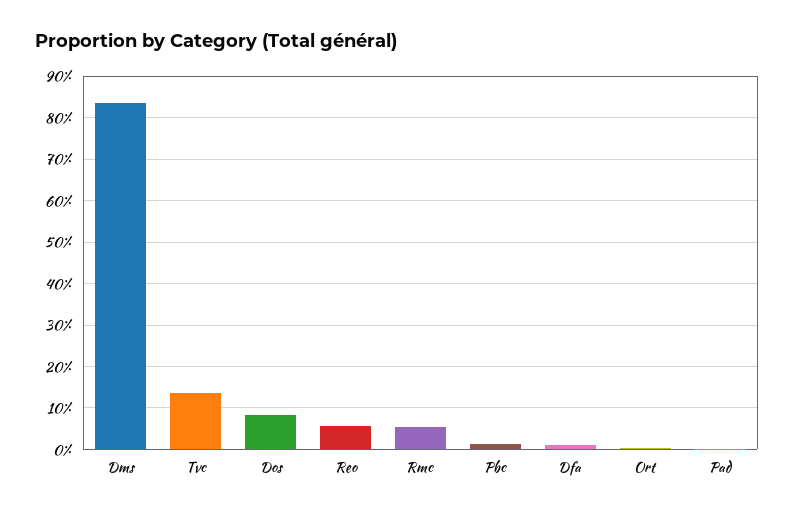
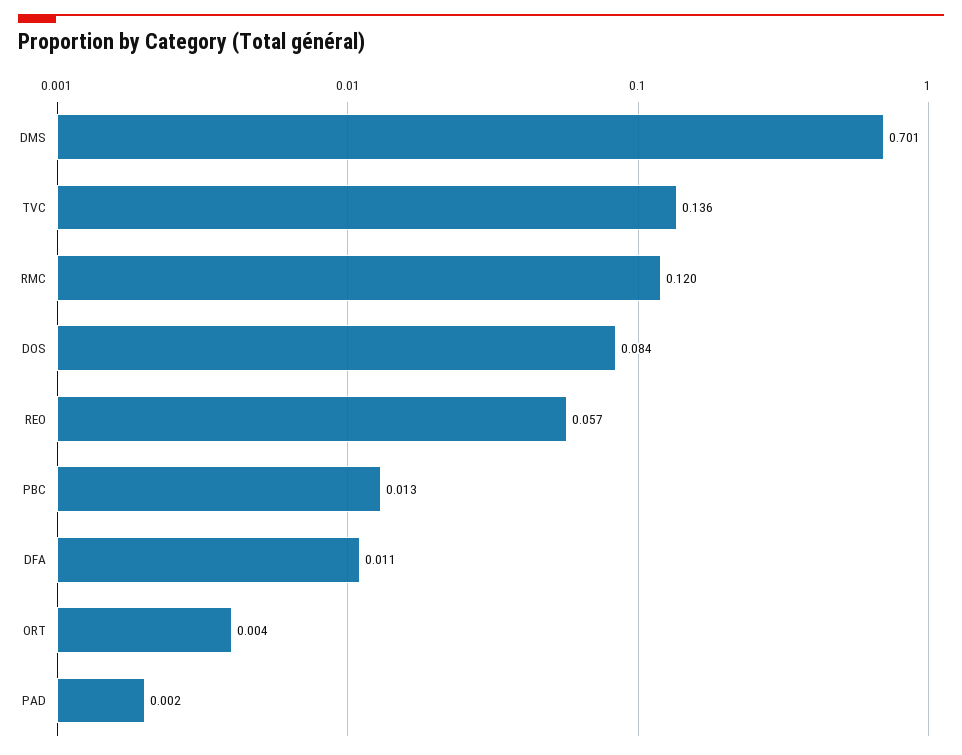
Dms: 0.84 -> 0.701
Rmc: 0.06 -> 0.12

